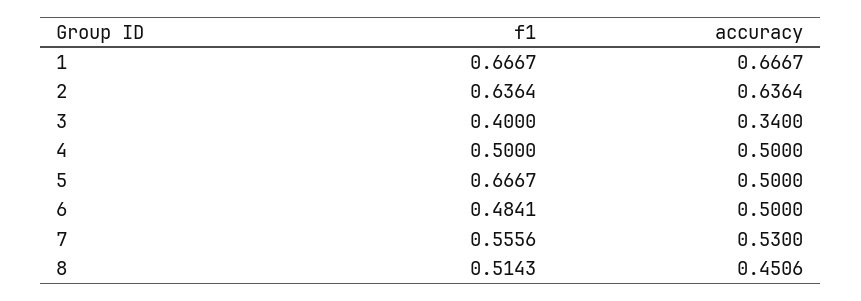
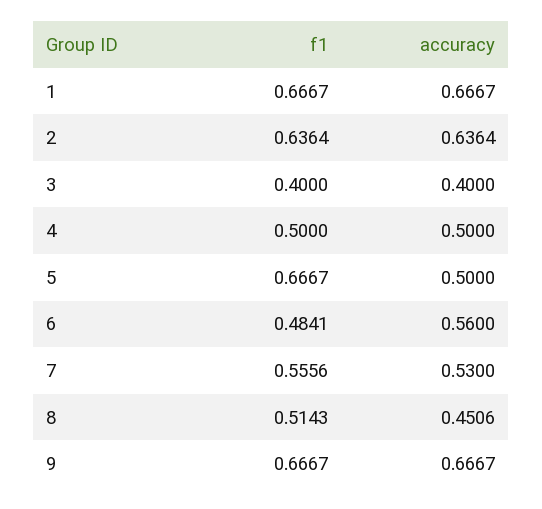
accuracy, 3: 0.34 -> 0.4
accuracy, 6: 0.5 -> 0.56
f1, 9: none -> 0.6667
accuracy, 9: none -> 0.6667

